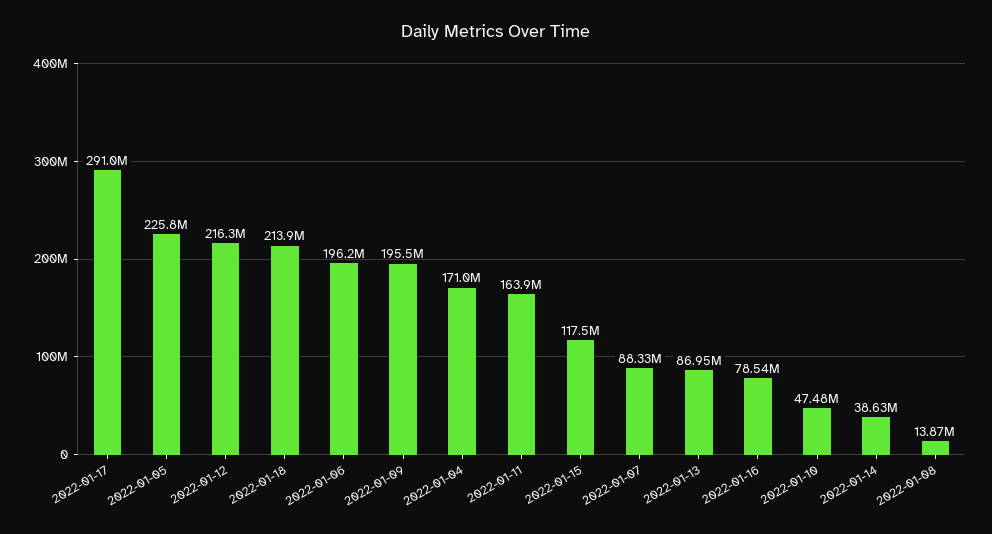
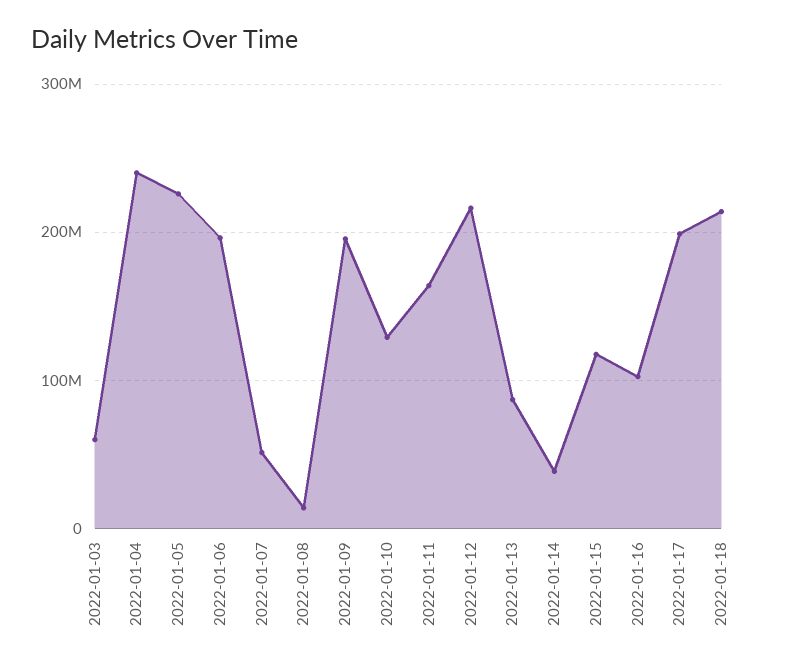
2022-01-17: 291000000 -> 200000000
2022-01-04: 171000000 -> 240000000
2022-01-07: 88330000 -> 50000000
2022-01-16: 78540000 -> 100000000
2022-01-10: 47480000 -> 130000000
2022-01-03: none -> 60000000

